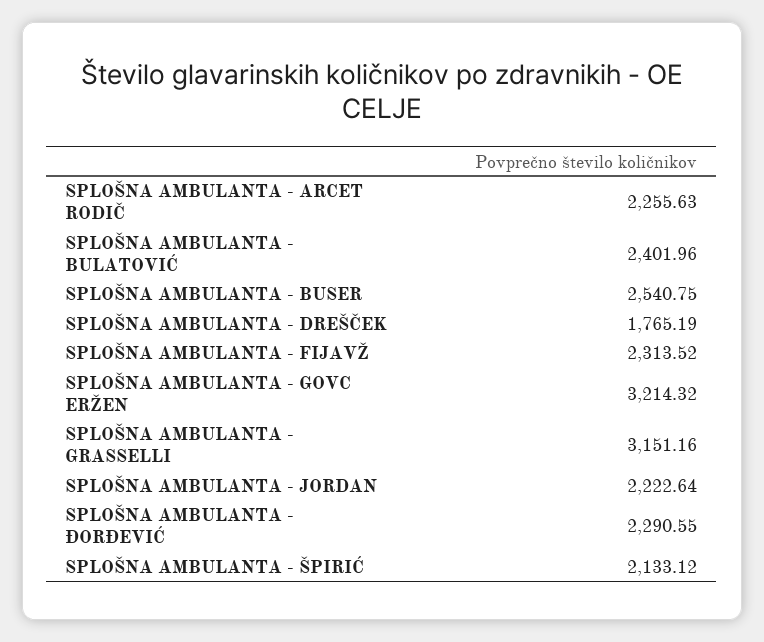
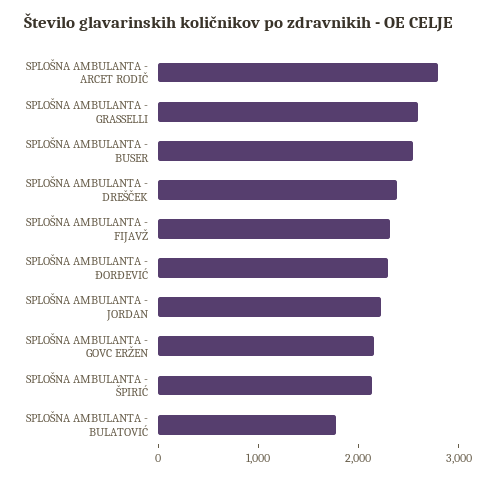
SPLOŠNA AMBULANTA - ARCET RODIČ: 2255.63 -> 2800
SPLOŠNA AMBULANTA - BULATOVIĆ: 2401.96 -> 1800
SPLOŠNA AMBULANTA - DREŠČEK: 1765.19 -> 2400
SPLOŠNA AMBULANTA - GOVC ERŽEN: 3214.32 -> 2200
SPLOŠNA AMBULANTA - GRASSELLI: 3151.16 -> 2600

